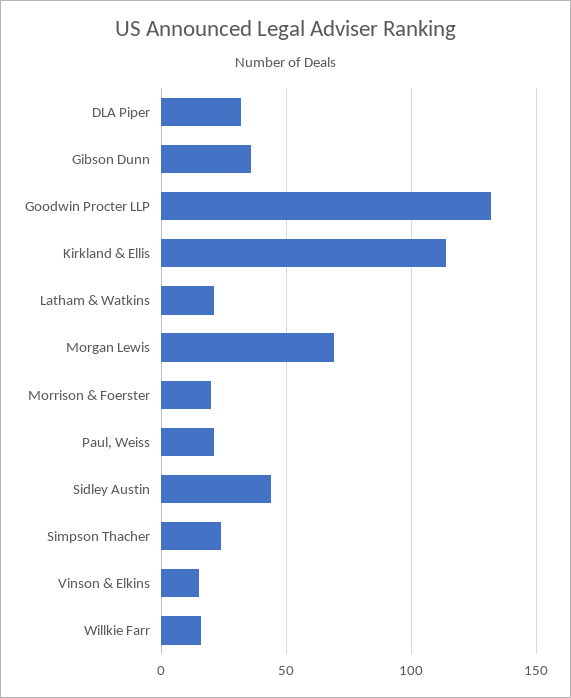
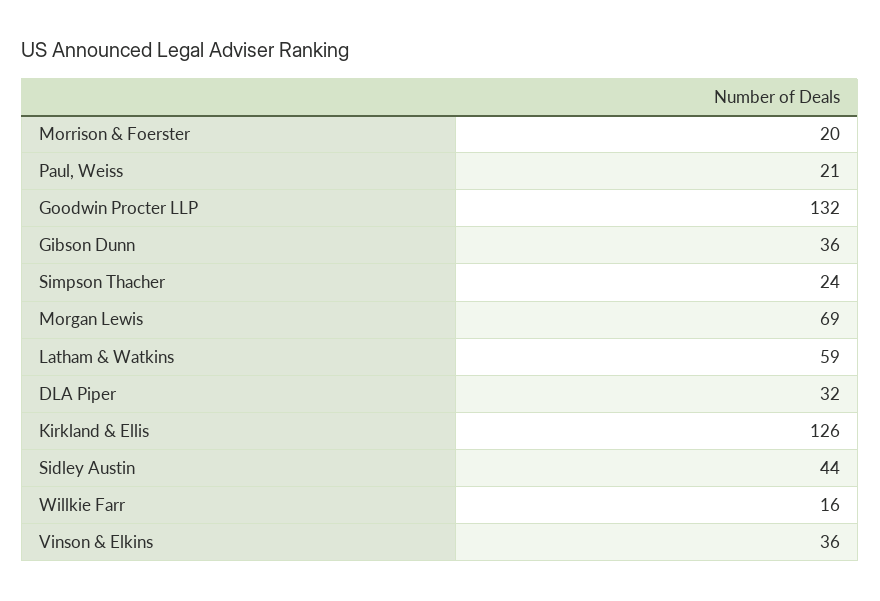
Kirkland & Ellis: 115 -> 126
Latham & Watkins: 20 -> 59
Vinson & Elkins: 15 -> 36

